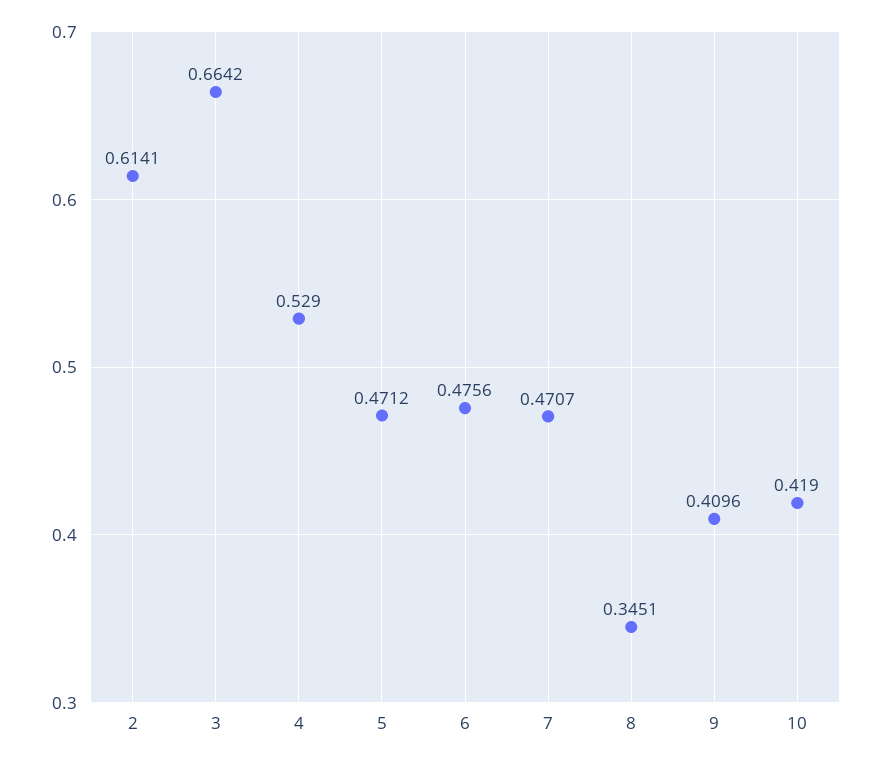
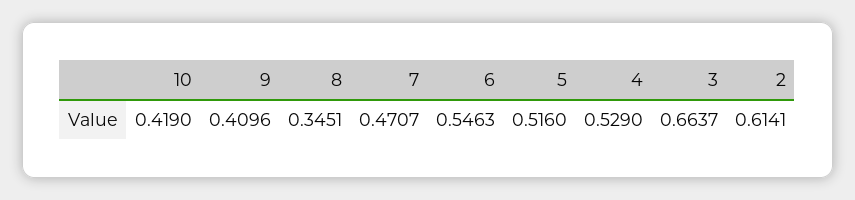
3: 0.6642 -> 0.6637
5: 0.4712 -> 0.516
6: 0.4756 -> 0.5463

